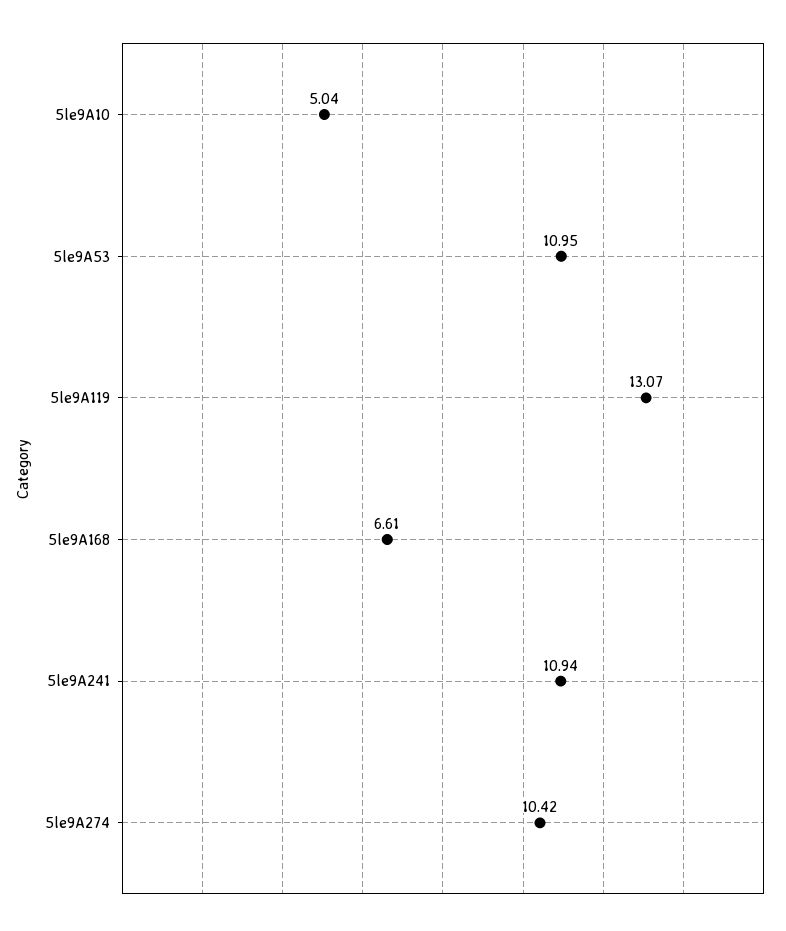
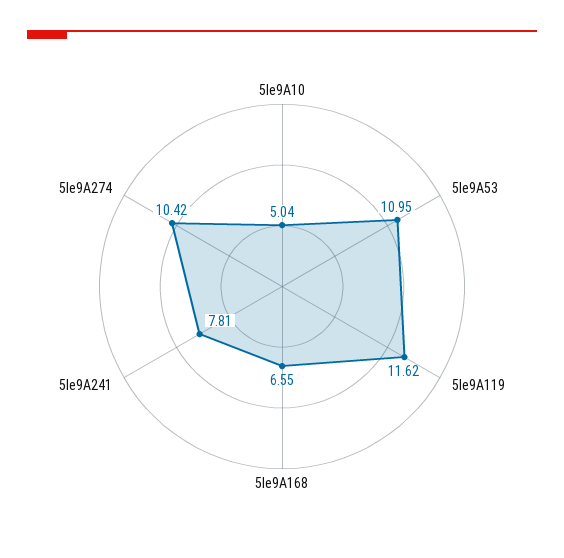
5le9A119: 13.07 -> 11.62
5le9A168: 6.61 -> 6.55
5le9A241: 10.94 -> 7.81

